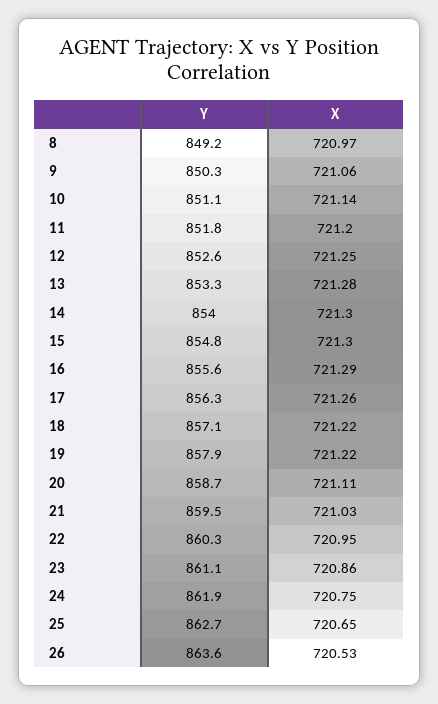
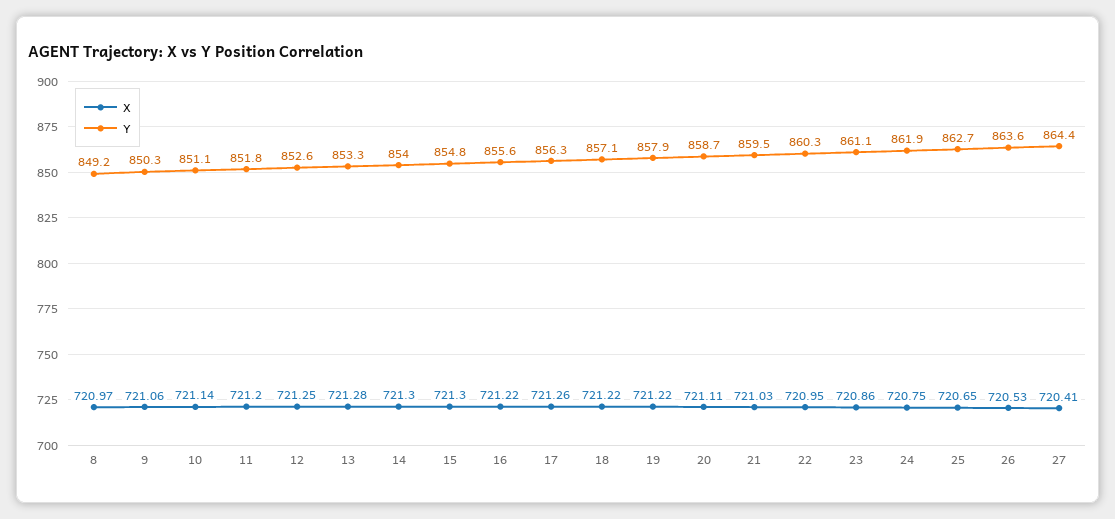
X, 16: 721.29 -> 721.22
X, 27: none -> 720.41
Y, 27: none -> 864.4

